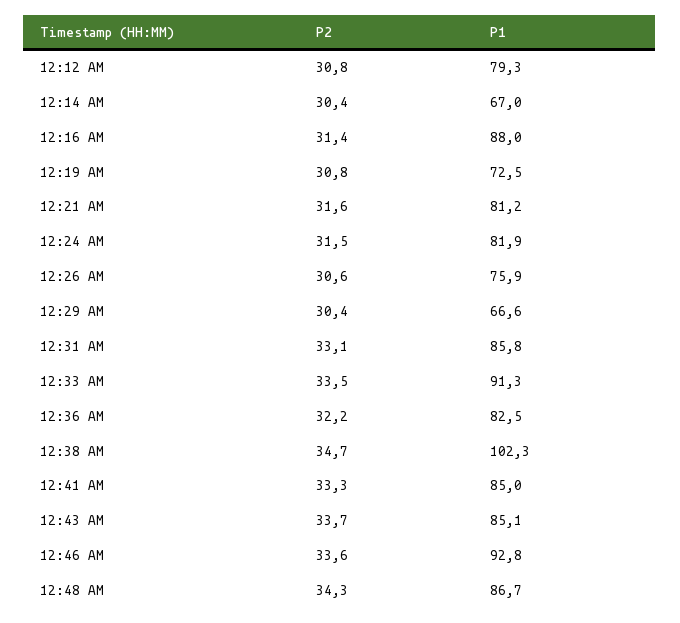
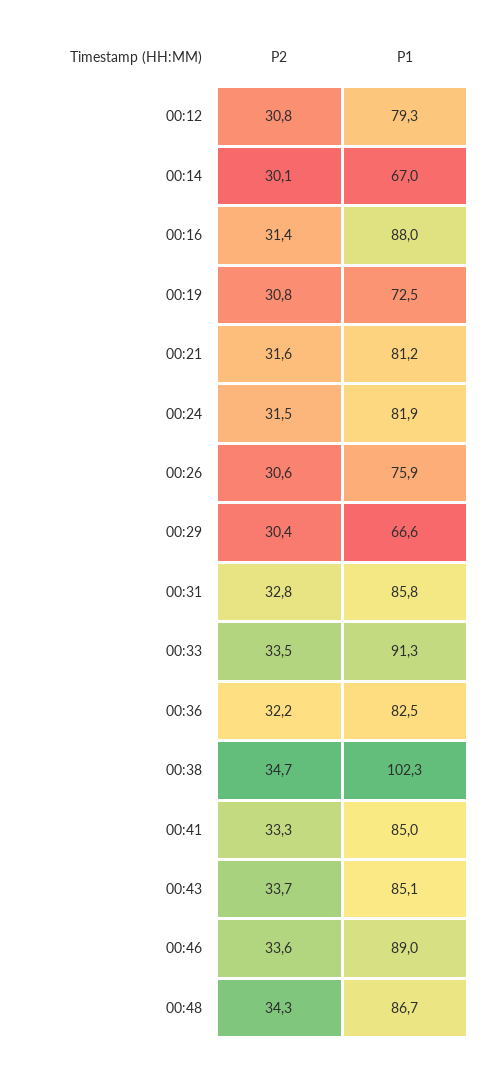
P2, 12:14 AM: 30.4 -> 30.1
P2, 12:31 AM: 33.1 -> 32.8
P1, 12:46 AM: 92.8 -> 89

